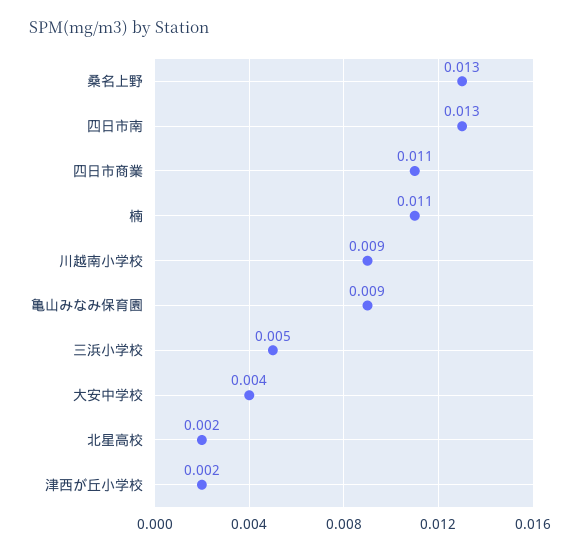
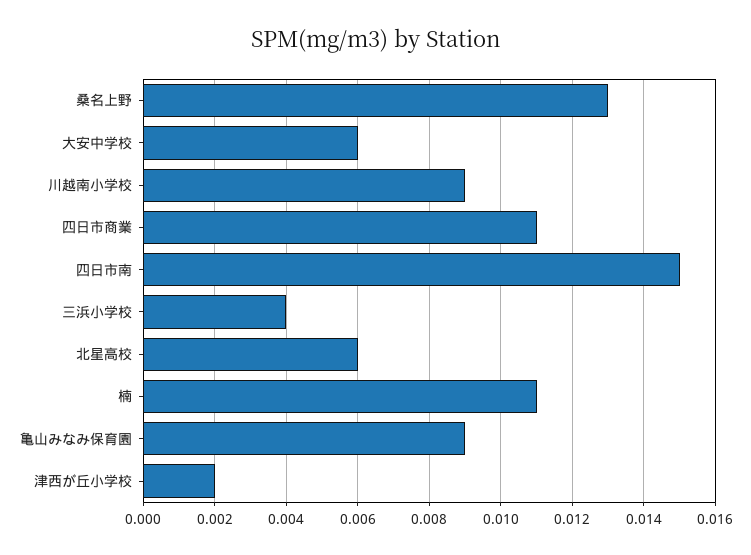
四日市南: 0.013 -> 0.015
三浜小学校: 0.005 -> 0.004
大安中学校: 0.004 -> 0.006
北星高校: 0.002 -> 0.006

